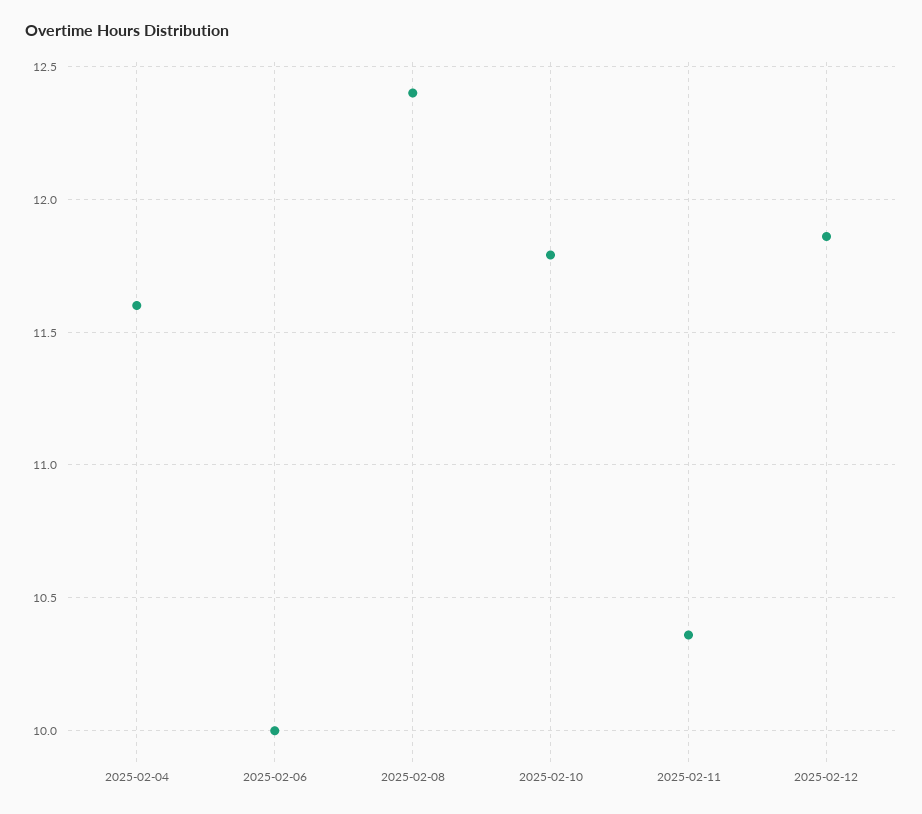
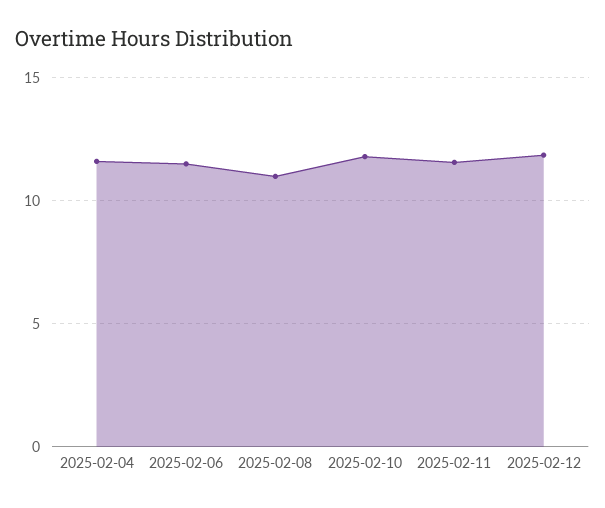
2025-02-06: 10 -> 11.5
2025-02-08: 12.4 -> 11
2025-02-11: 10.35 -> 11.5

